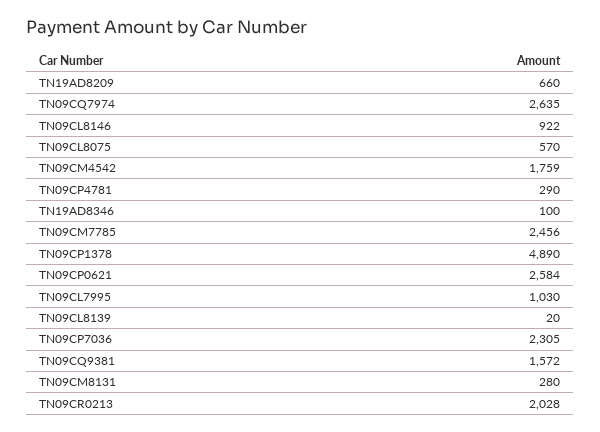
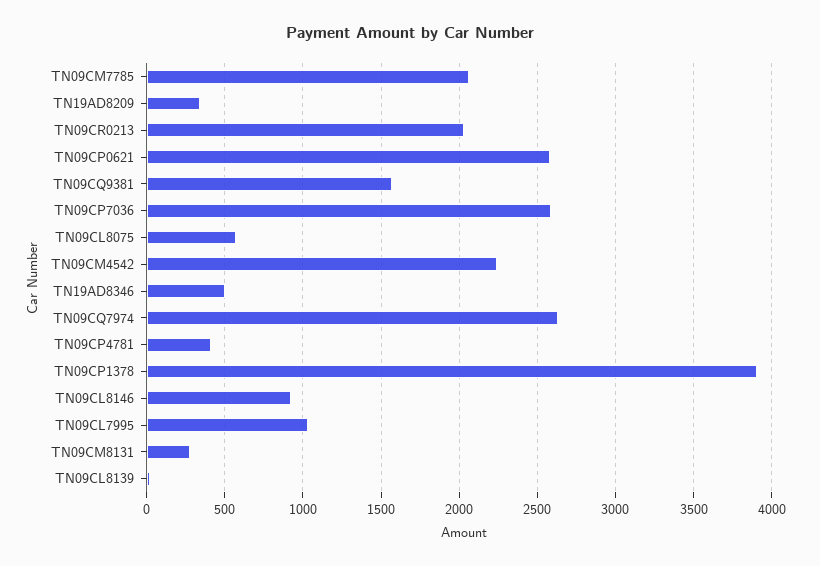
TN19AD8209: 660 -> 350
TN09CM4542: 1759 -> 2250
TN09CP4781: 290 -> 400
TN19AD8346: 100 -> 500
TN09CM7785: 2456 -> 2050
TN09CP1378: 4890 -> 3900
TN09CP7036: 2305 -> 2600

